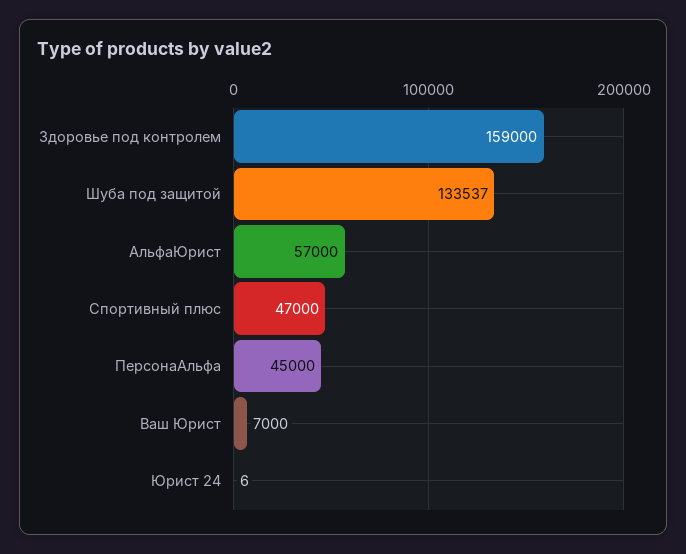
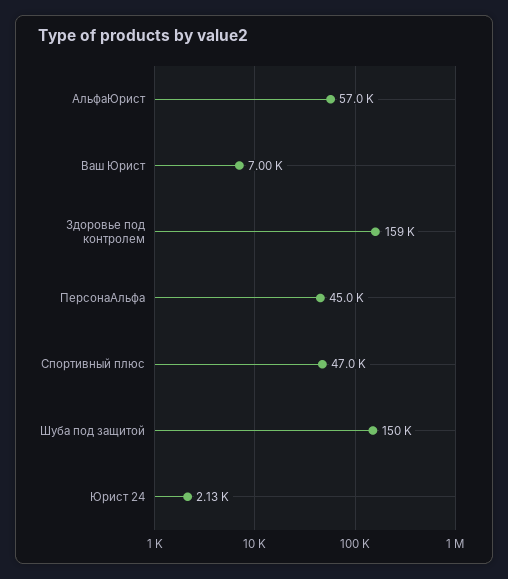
Шуба под защитой: 133537 -> 150000
Юрист 24: 6 -> 2130

